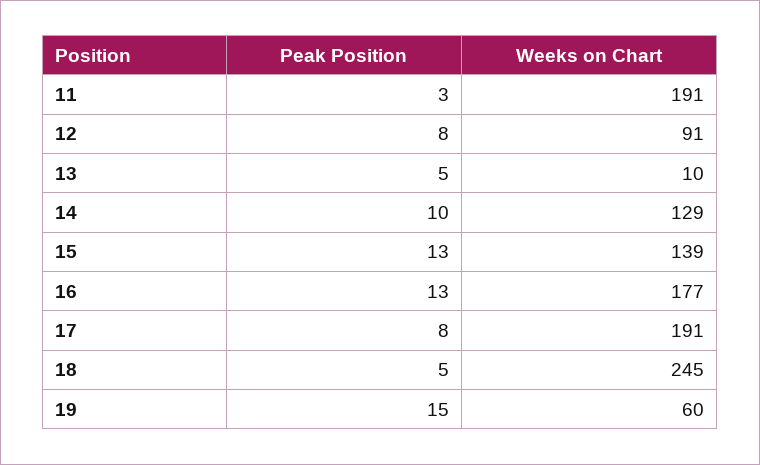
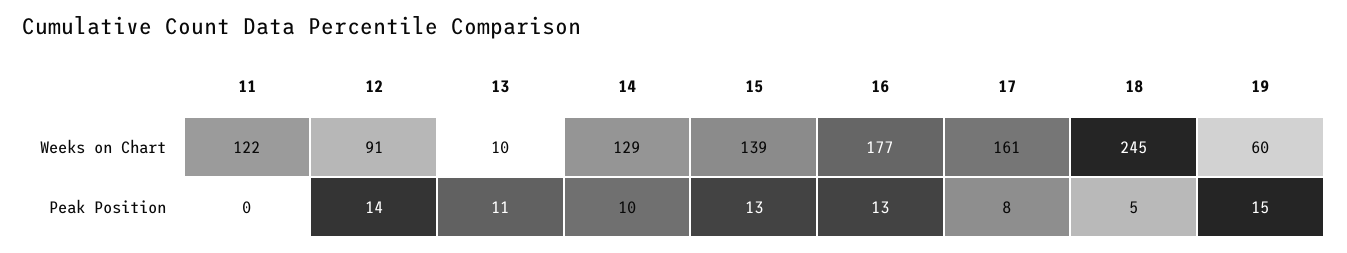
Peak Position, 11: 3 -> 0
Weeks on Chart, 11: 191 -> 122
Peak Position, 12: 8 -> 14
Peak Position, 13: 5 -> 11
Weeks on Chart, 17: 191 -> 161

